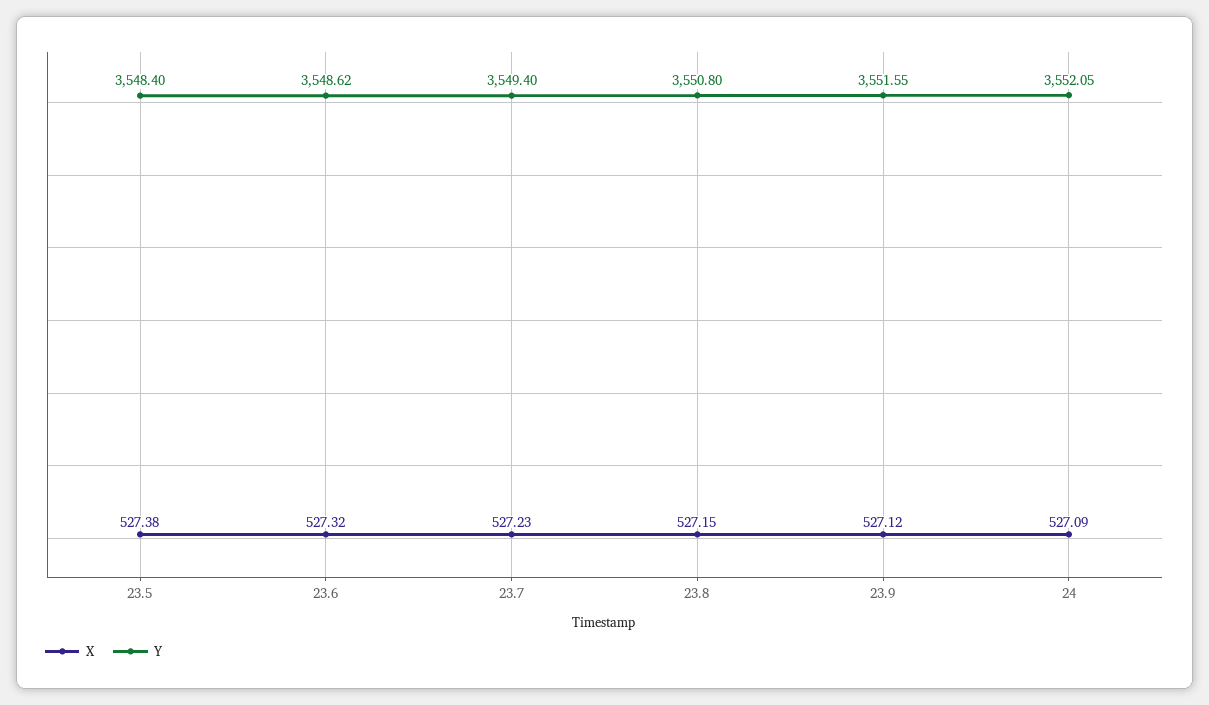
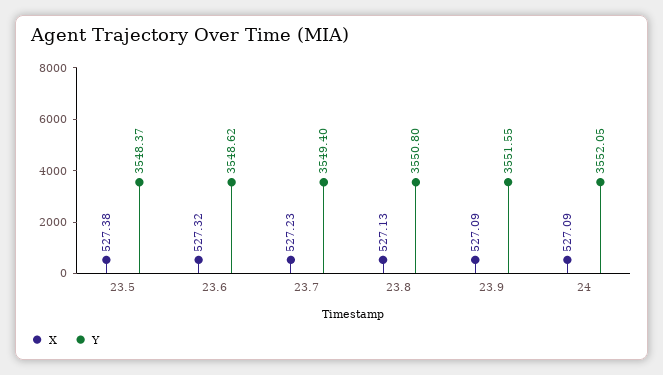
Y, 23.5: 3548.4 -> 3548.37
X, 23.8: 527.15 -> 527.13
X, 23.9: 527.12 -> 527.09

